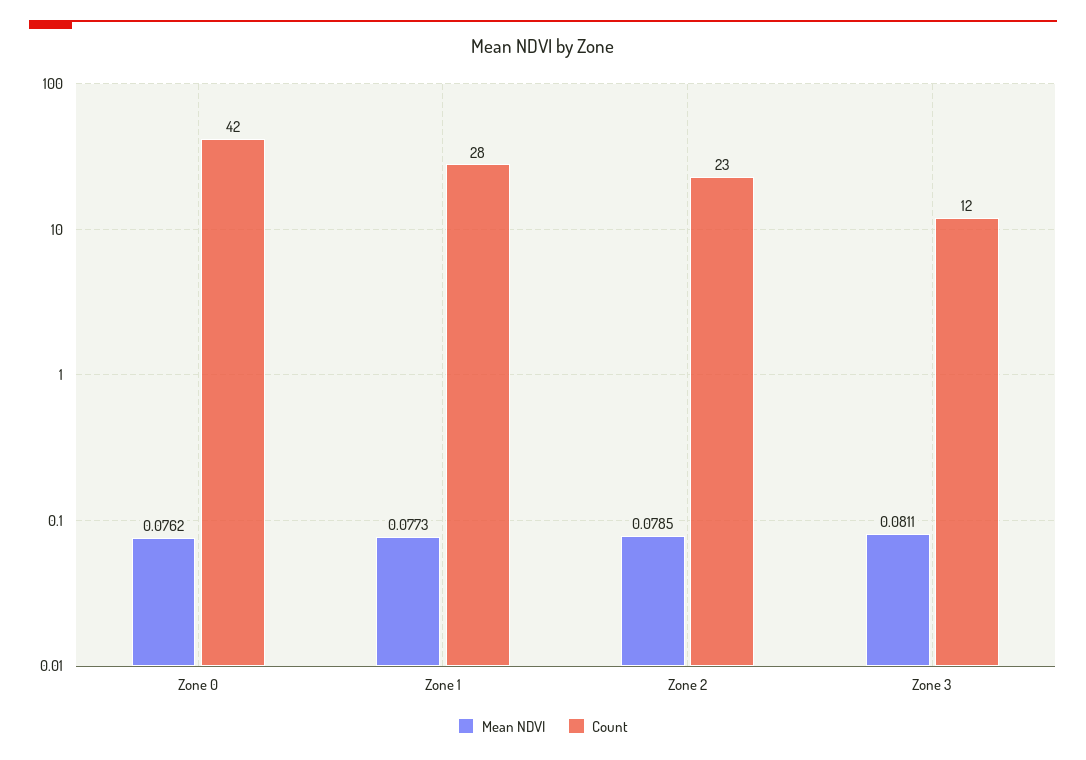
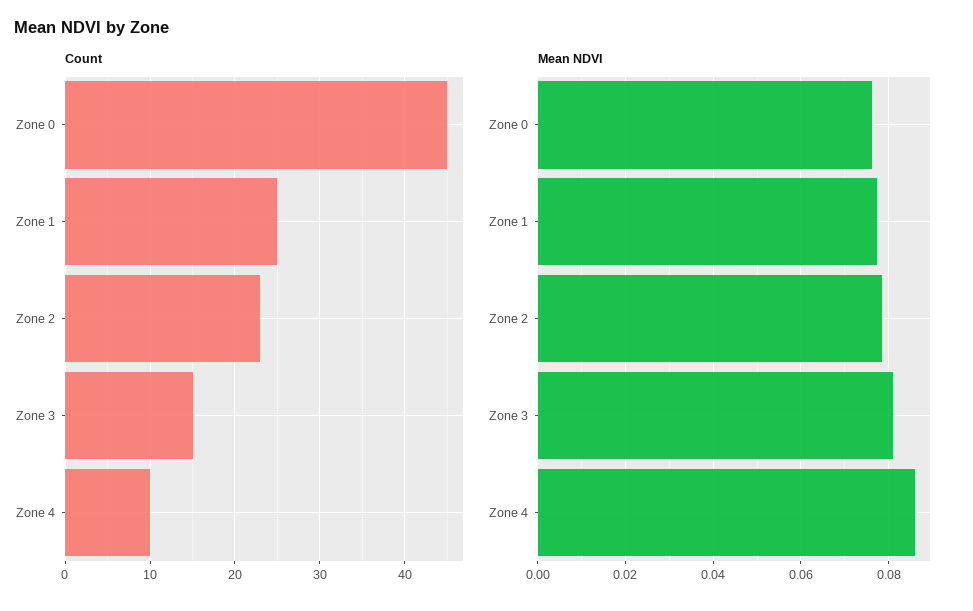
Count, Zone 0: 42 -> 45
Count, Zone 1: 28 -> 25
Count, Zone 3: 12 -> 15
Count, Zone 4: none -> 10
Mean NDVI, Zone 4: none -> 0.086

